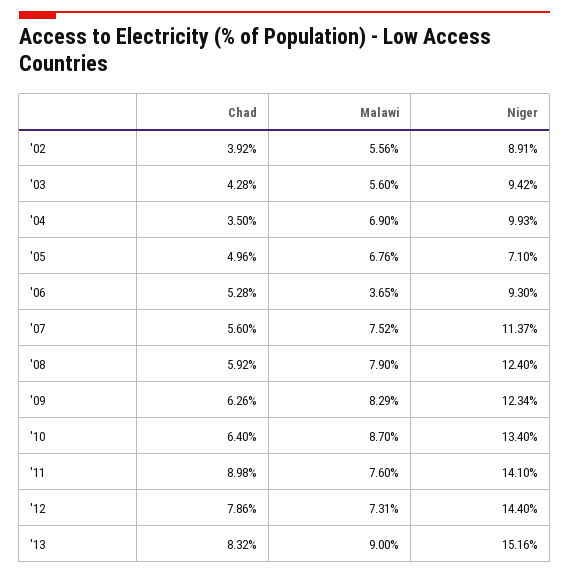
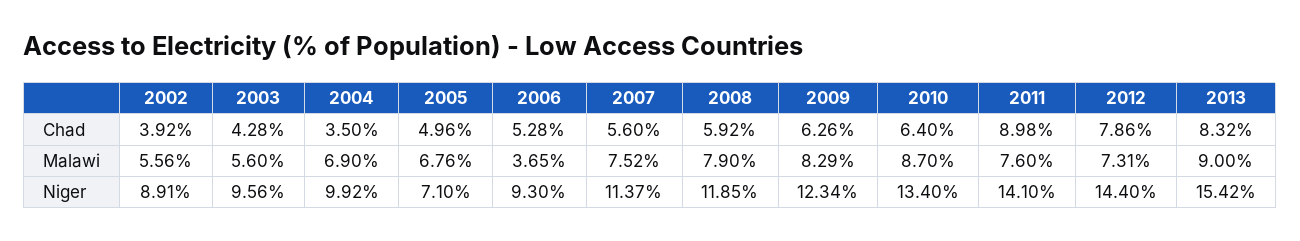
Niger, '03: 9.42 -> 9.56
Niger, '04: 9.93 -> 9.92
Niger, '08: 12.4 -> 11.85
Niger, '13: 15.16 -> 15.42

